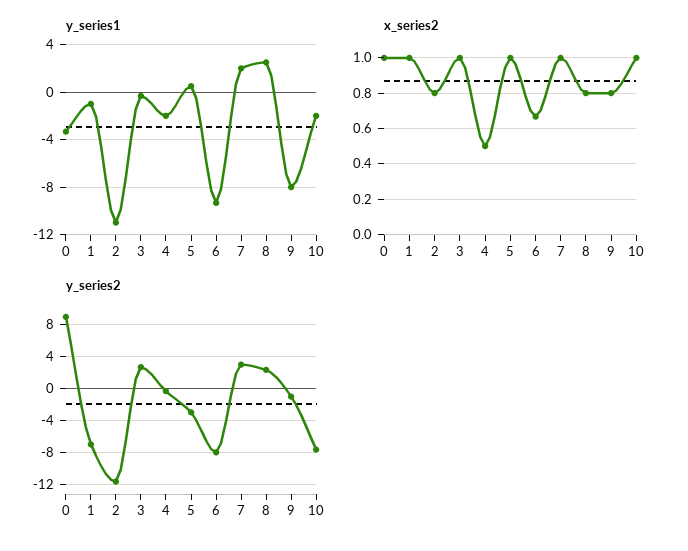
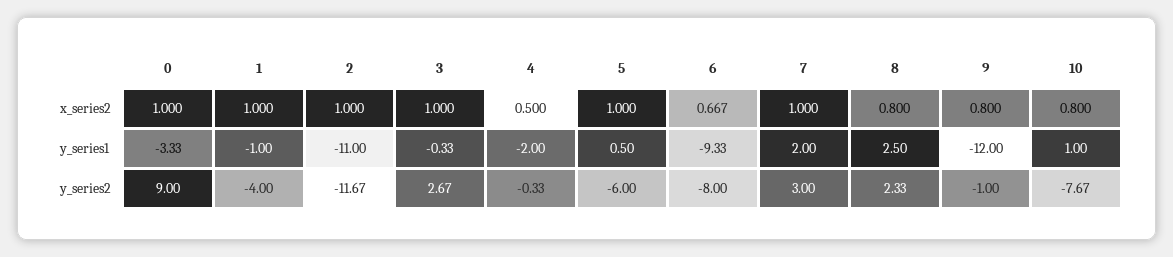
y_series1, 9: -8 -> -12
y_series1, 10: -2 -> 1
x_series2, 2: 0.8 -> 1
x_series2, 10: 1 -> 0.8
y_series2, 1: -7 -> -4
y_series2, 5: -3 -> -6

